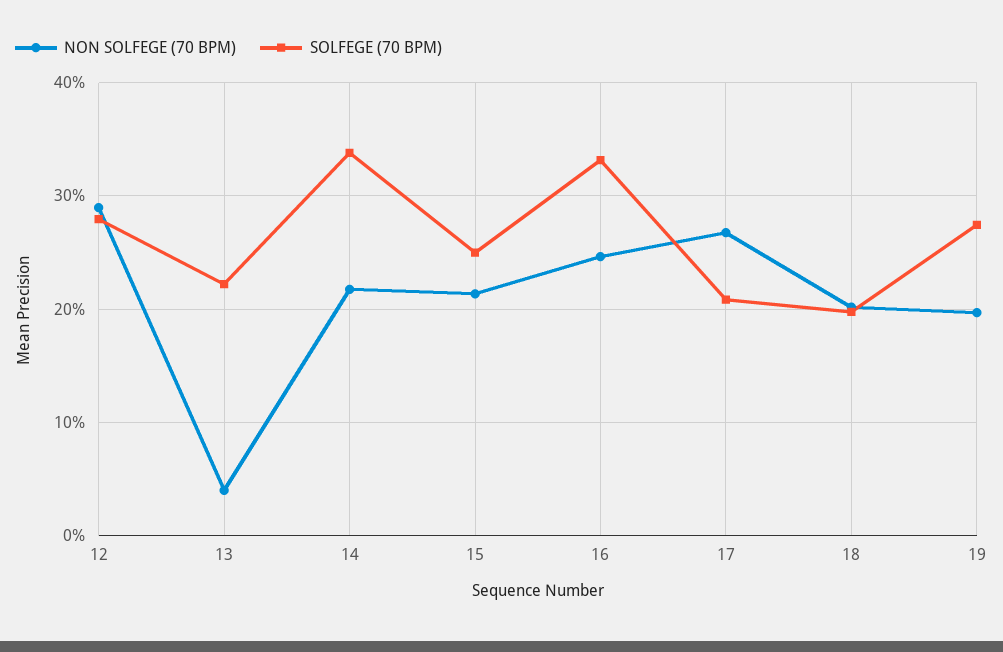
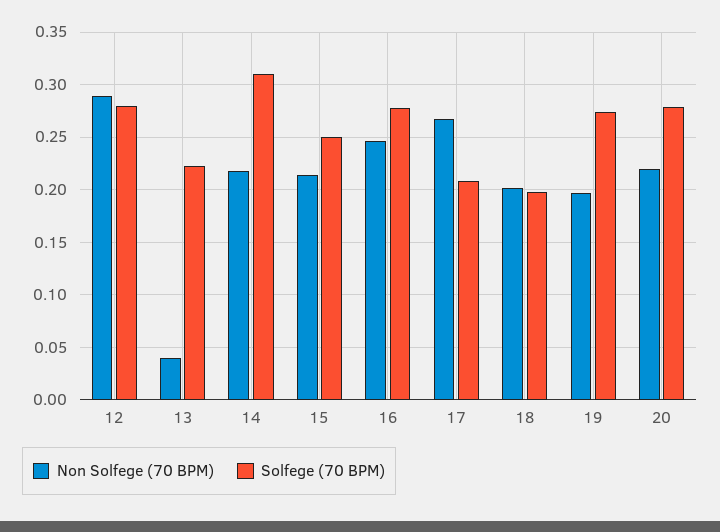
SOLFEGE (70 BPM), 14: 0.34 -> 0.31
SOLFEGE (70 BPM), 16: 0.33 -> 0.28
NON SOLFEGE (70 BPM), 20: none -> 0.22
SOLFEGE (70 BPM), 20: none -> 0.28

